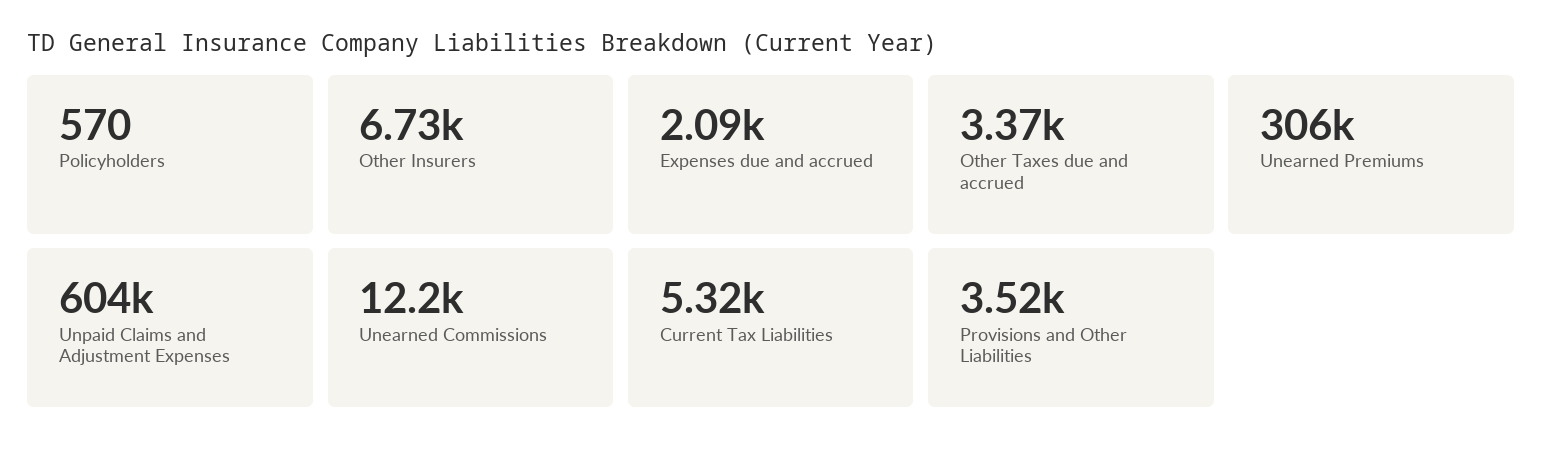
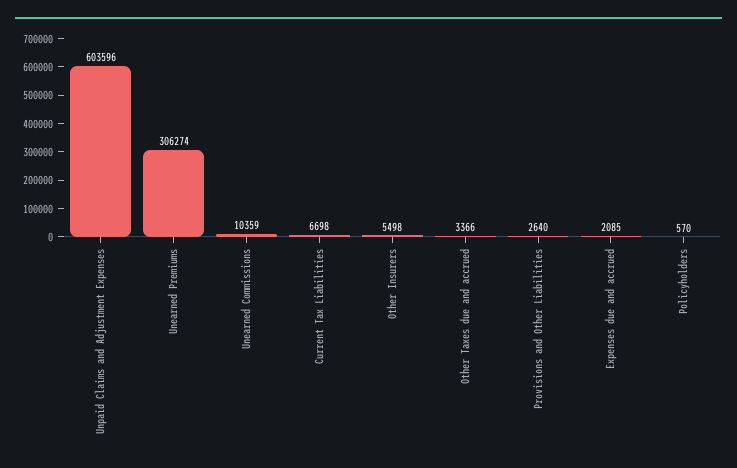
Other Insurers: 6730 -> 5498
Unearned Commissions: 12200 -> 10359
Current Tax Liabilities: 5320 -> 6698
Provisions and Other Liabilities: 3520 -> 2640

